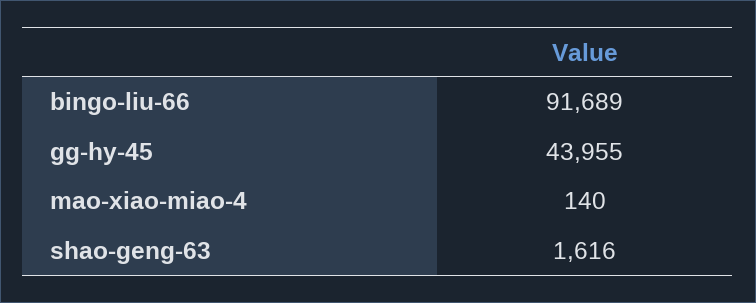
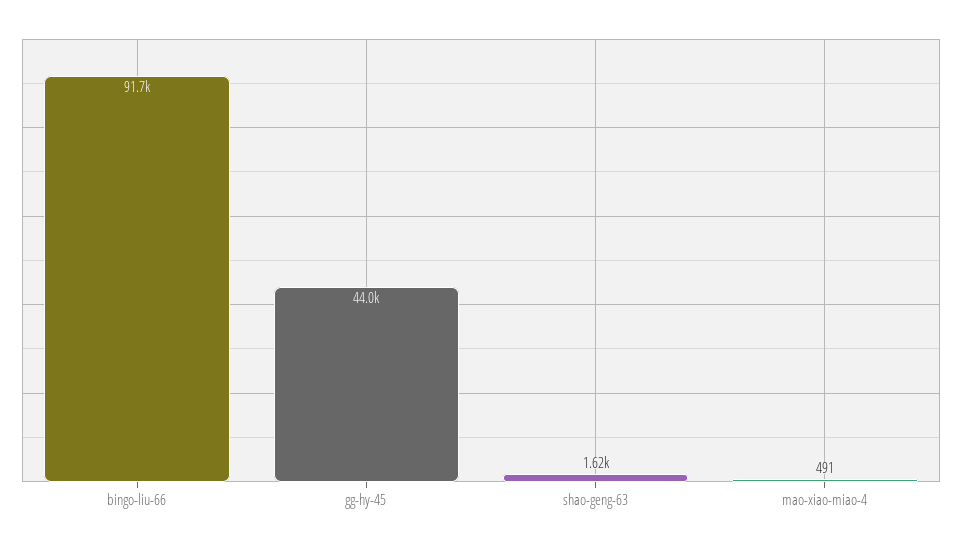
mao-xiao-miao-4: 140 -> 491

